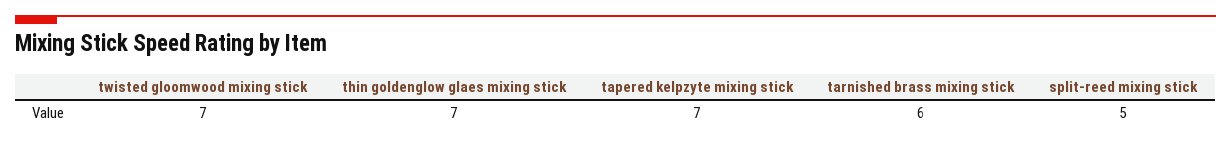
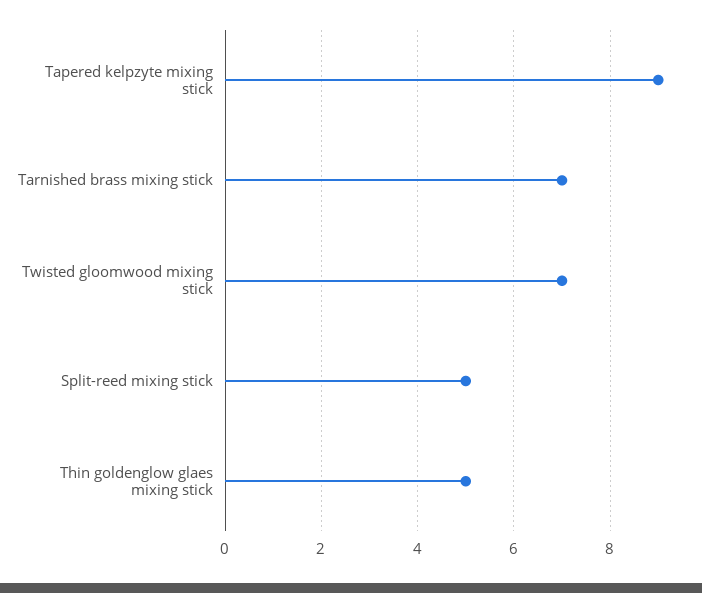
thin goldenglow glaes mixing stick: 7 -> 5
tapered kelpzyte mixing stick: 7 -> 9
tarnished brass mixing stick: 6 -> 7

